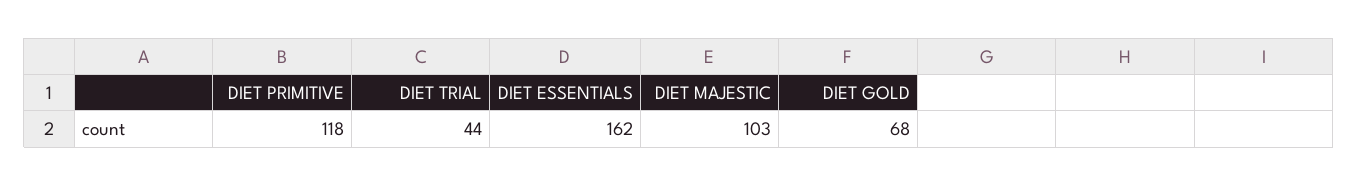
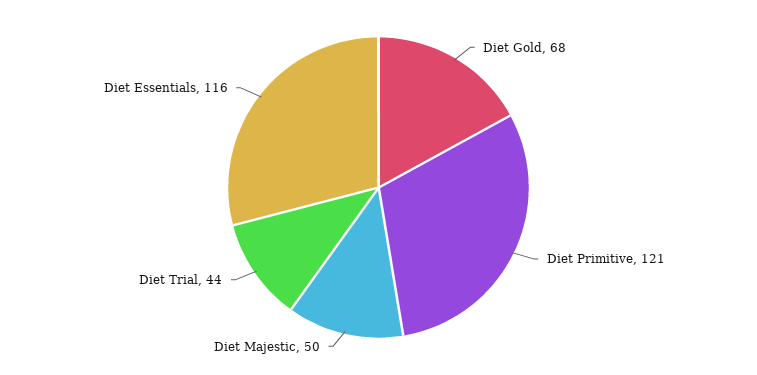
DIET PRIMITIVE: 118 -> 121
DIET ESSENTIALS: 162 -> 116
DIET MAJESTIC: 103 -> 50

